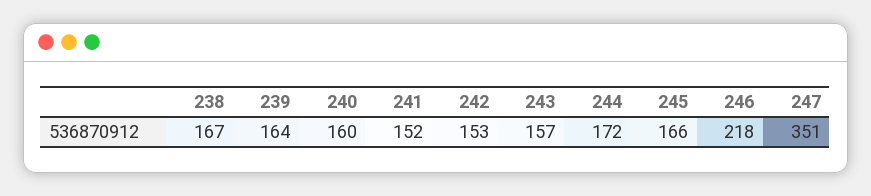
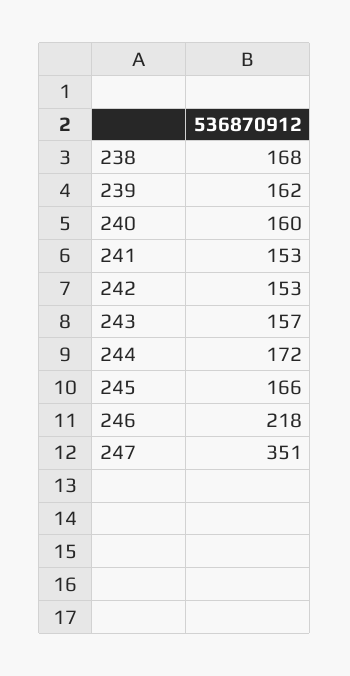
238: 167 -> 168
239: 164 -> 162
241: 152 -> 153

